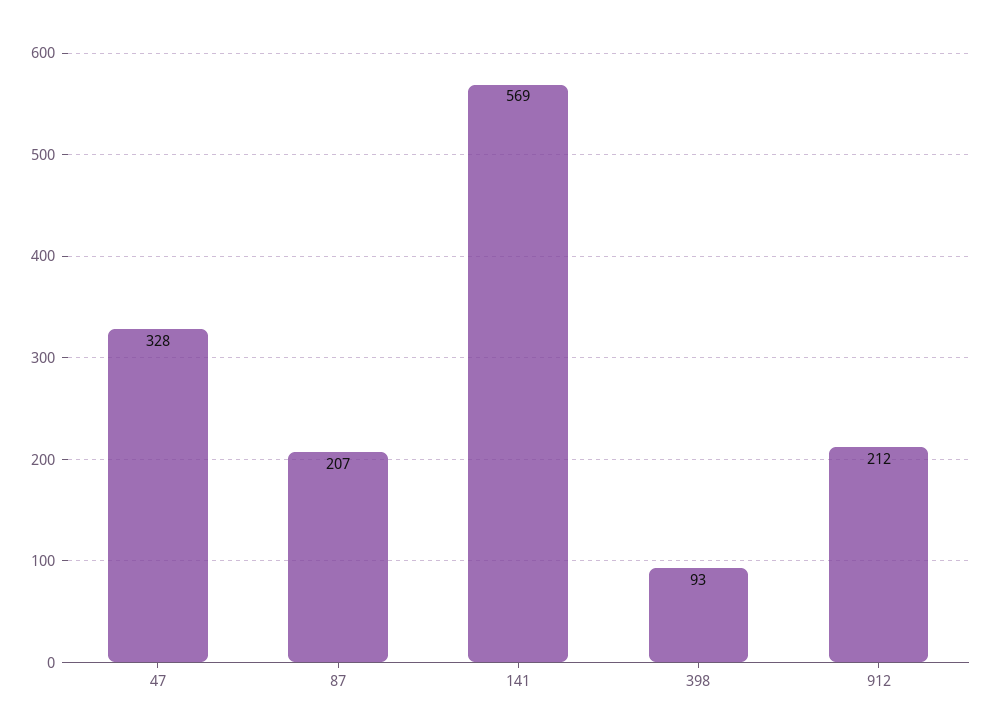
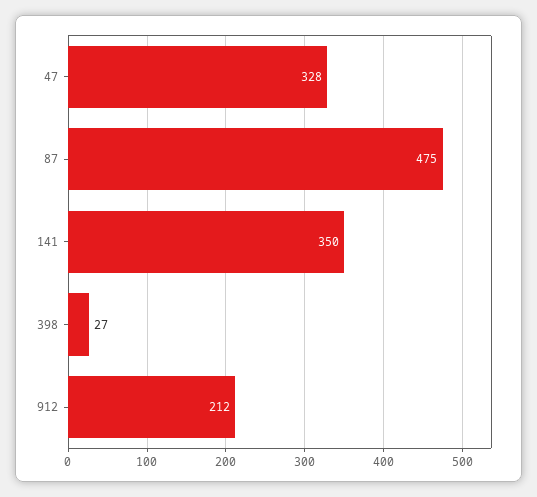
87: 207 -> 475
141: 569 -> 350
398: 93 -> 27

